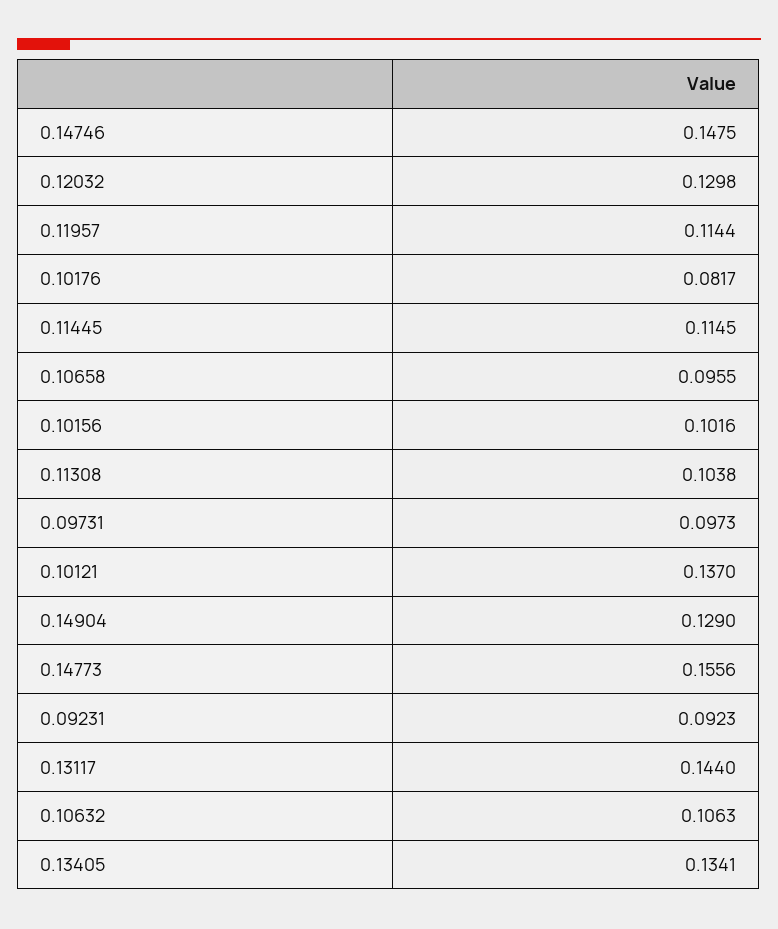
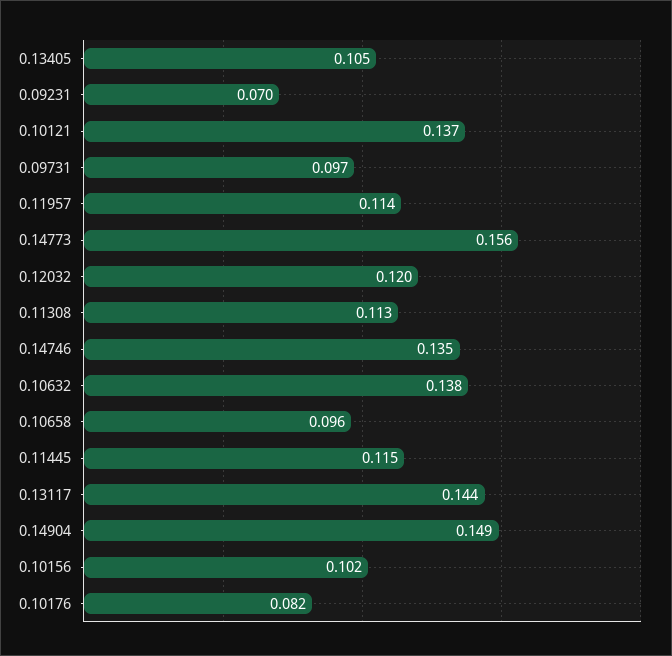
0.14746: 0.1475 -> 0.135
0.12032: 0.1298 -> 0.12
0.11308: 0.1038 -> 0.113
0.14904: 0.129 -> 0.149
0.09231: 0.0923 -> 0.07
0.10632: 0.1063 -> 0.138
0.13405: 0.1341 -> 0.105

